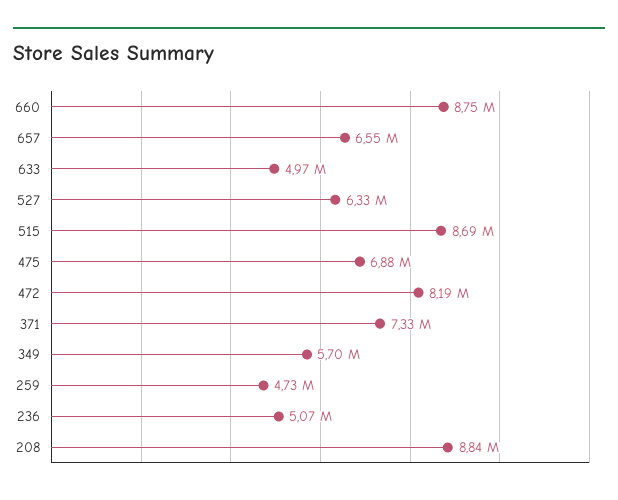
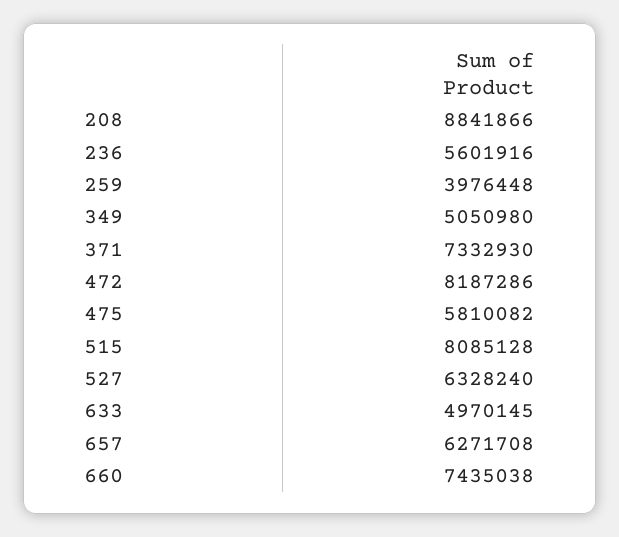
660: 8750000 -> 7435038
657: 6550000 -> 6271708
515: 8690000 -> 8085128
475: 6880000 -> 5810082
349: 5700000 -> 5050980
259: 4730000 -> 3976448
236: 5070000 -> 5601916

